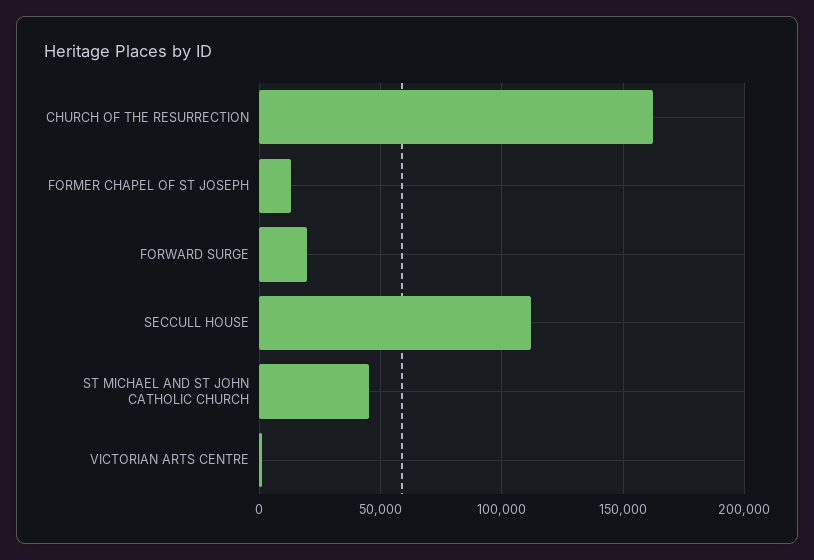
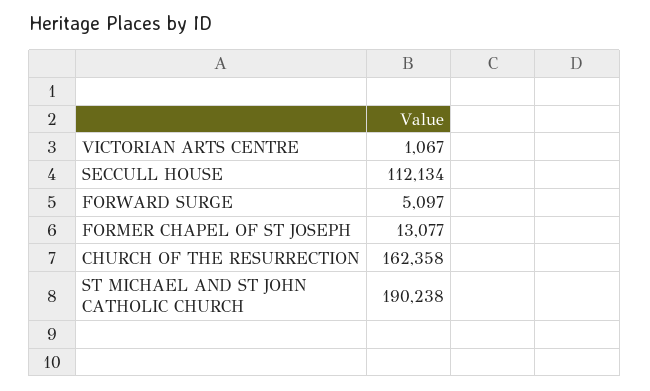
FORWARD SURGE: 20000 -> 5097
ST MICHAEL AND ST JOHN CATHOLIC CHURCH: 45000 -> 190238

